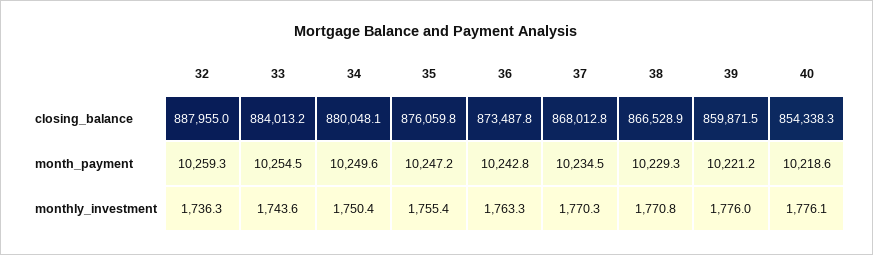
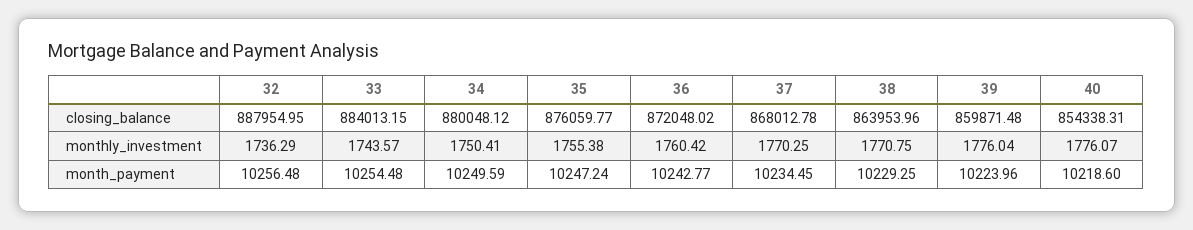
36, closing_balance: 873487.8 -> 872048.02
38, closing_balance: 866528.9 -> 863953.96
32, month_payment: 10259.3 -> 10256.48
39, month_payment: 10221.2 -> 10223.96
36, monthly_investment: 1763.3 -> 1760.42

